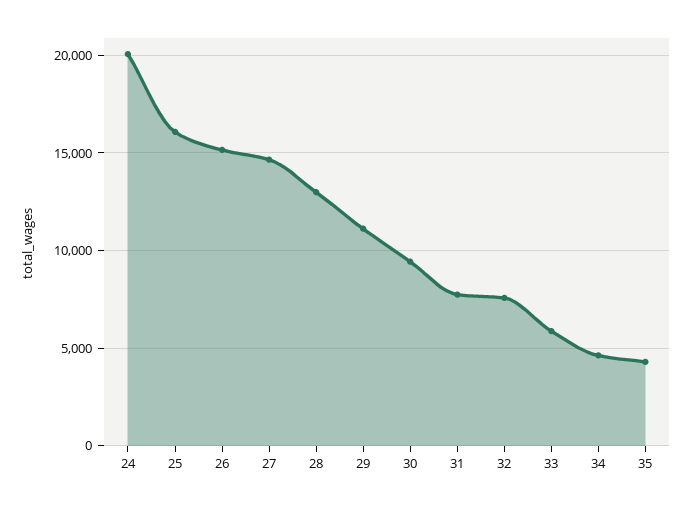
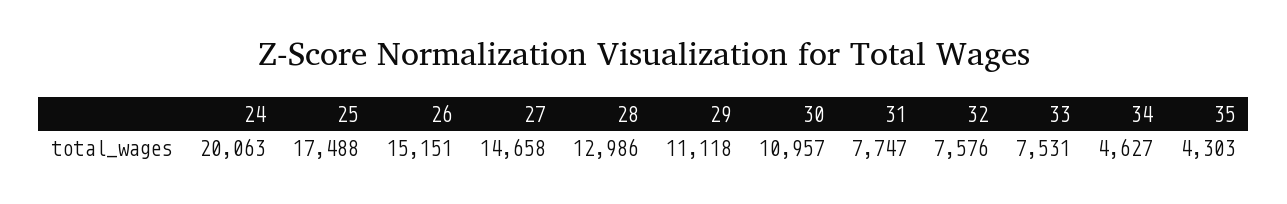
25: 16000 -> 17488
30: 9500 -> 10957
33: 6000 -> 7531

